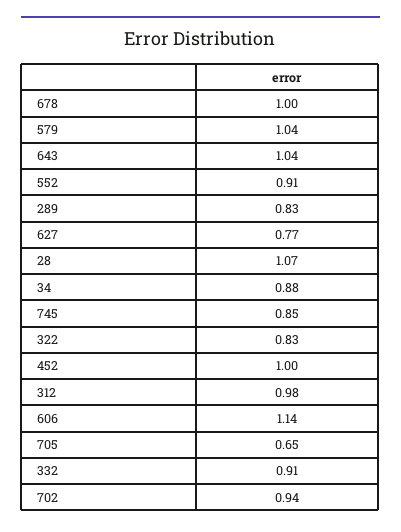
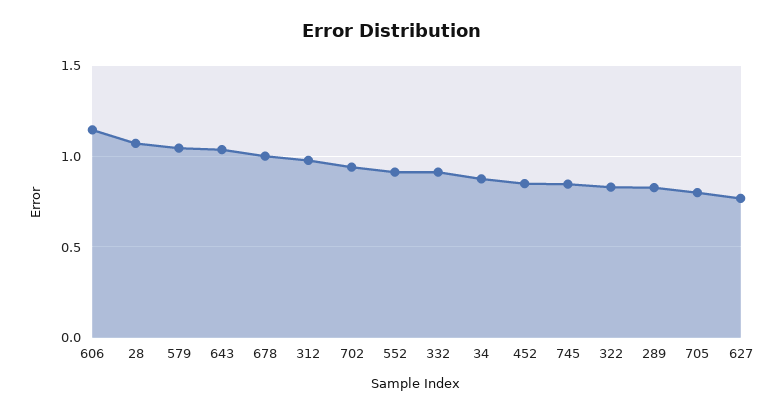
452: 1 -> 0.85
705: 0.65 -> 0.8

